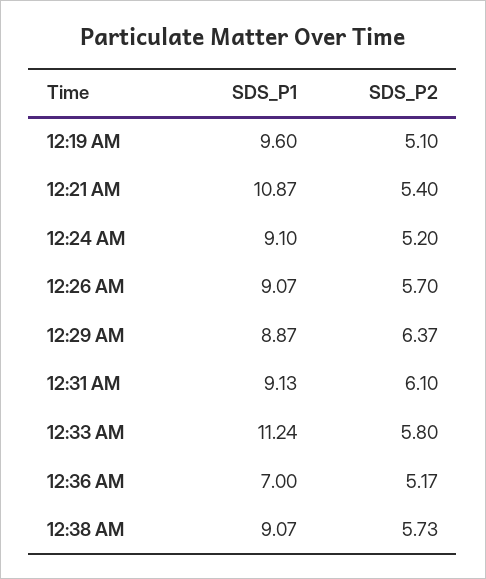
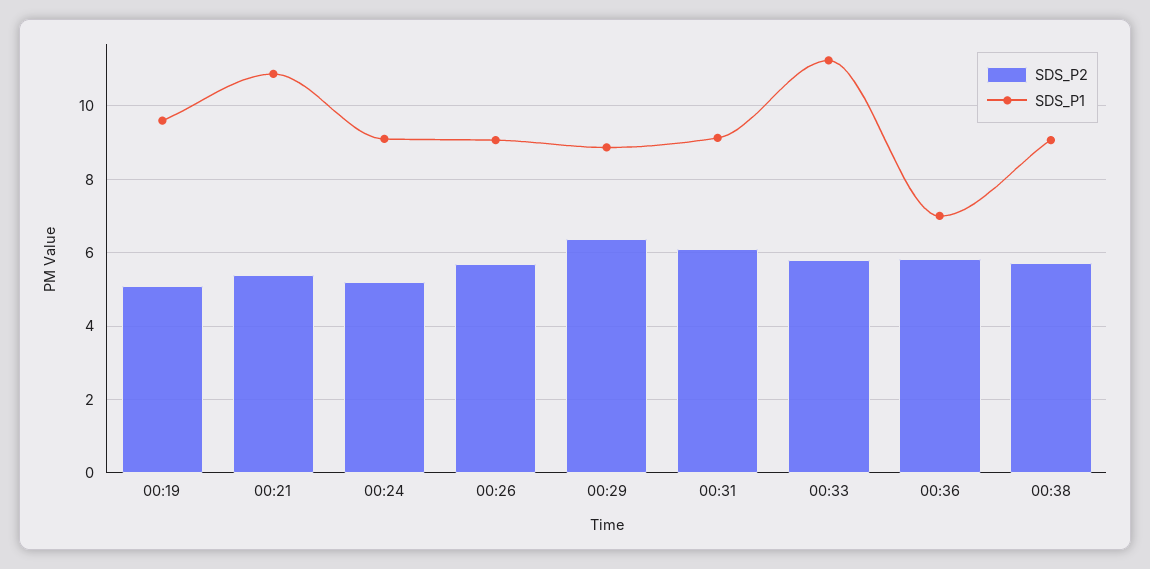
SDS_P2, 12:36 AM: 5.17 -> 5.8

